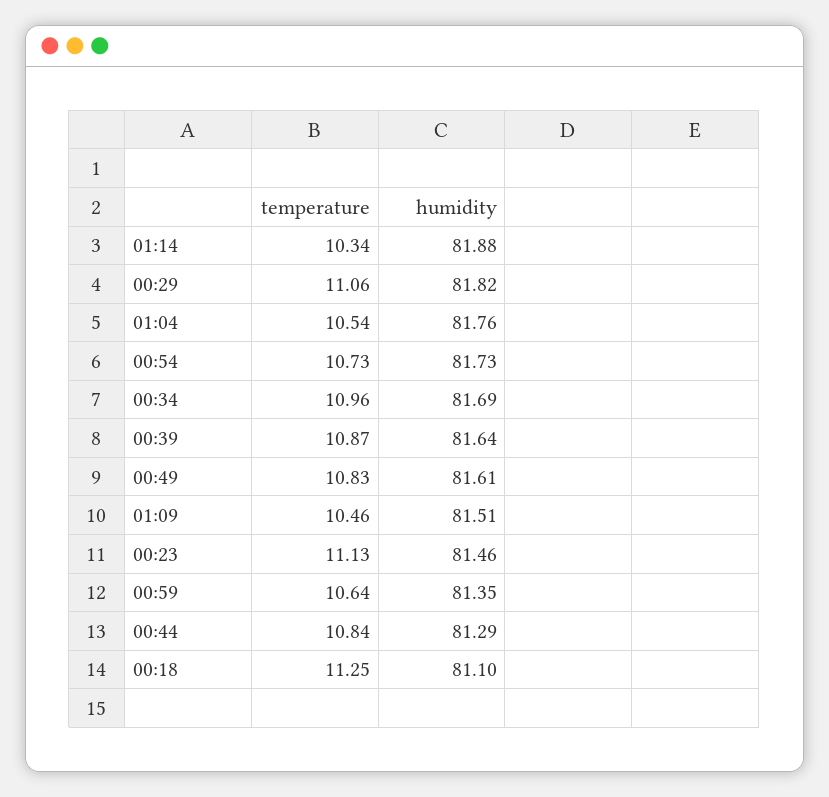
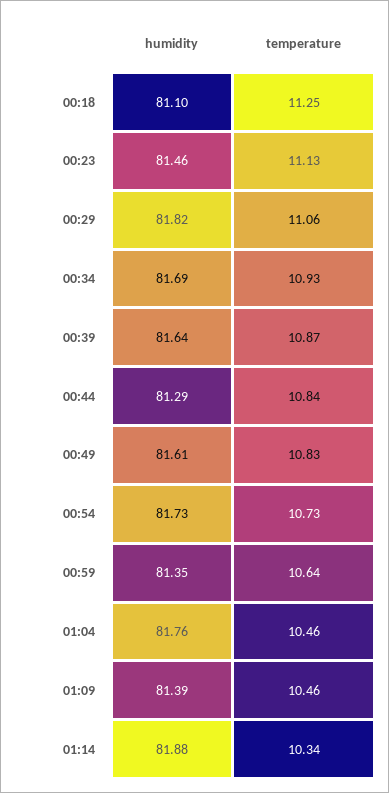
temperature, 01:04: 10.54 -> 10.46
temperature, 00:34: 10.96 -> 10.93
humidity, 01:09: 81.51 -> 81.39

